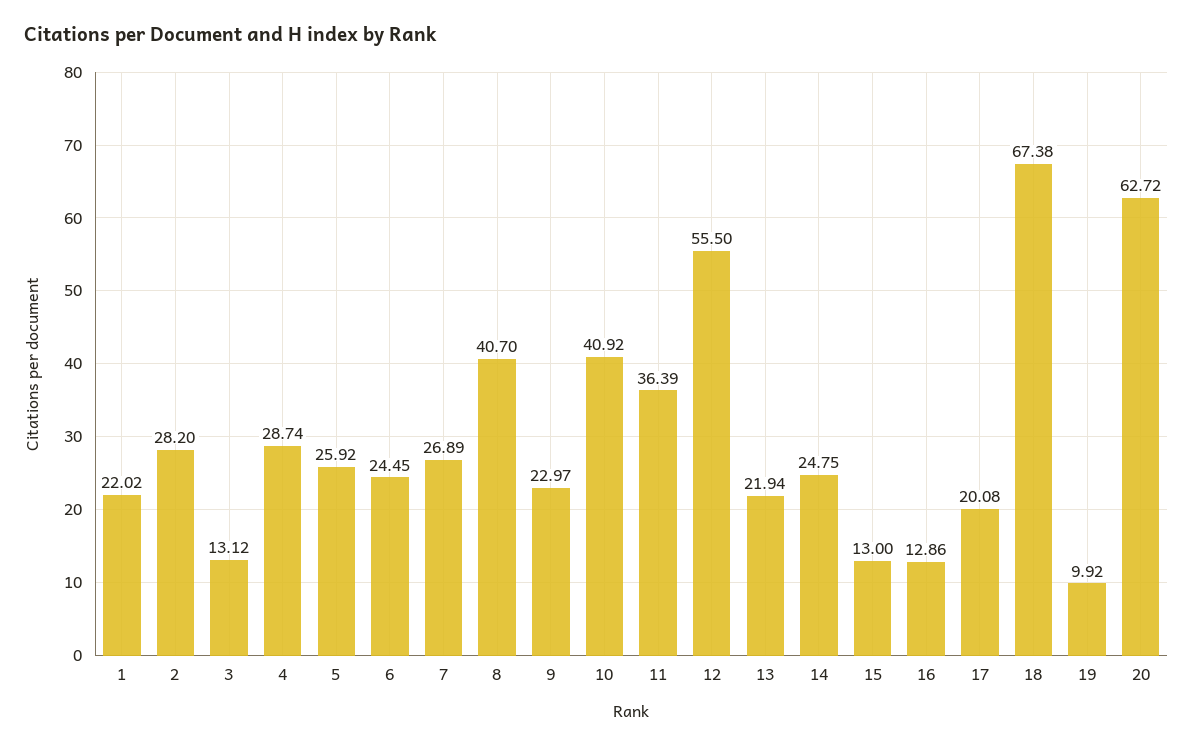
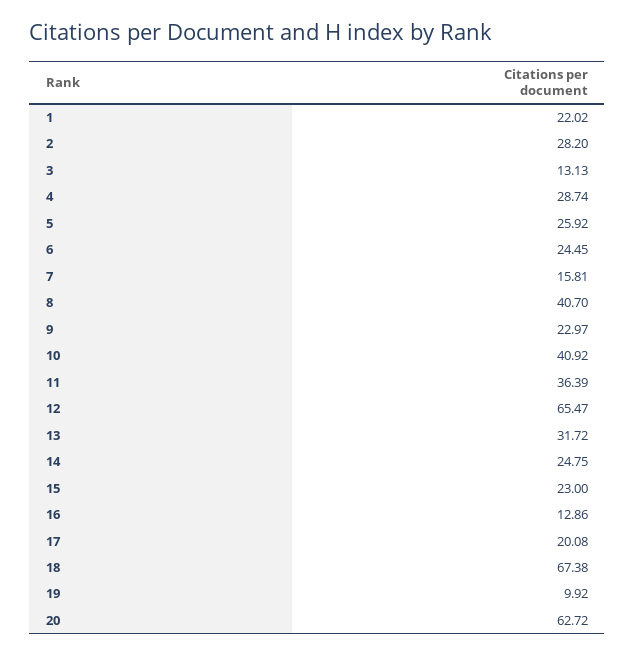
3: 13.12 -> 13.13
7: 26.89 -> 15.81
12: 55.5 -> 65.47
13: 21.94 -> 31.72
15: 13 -> 23

